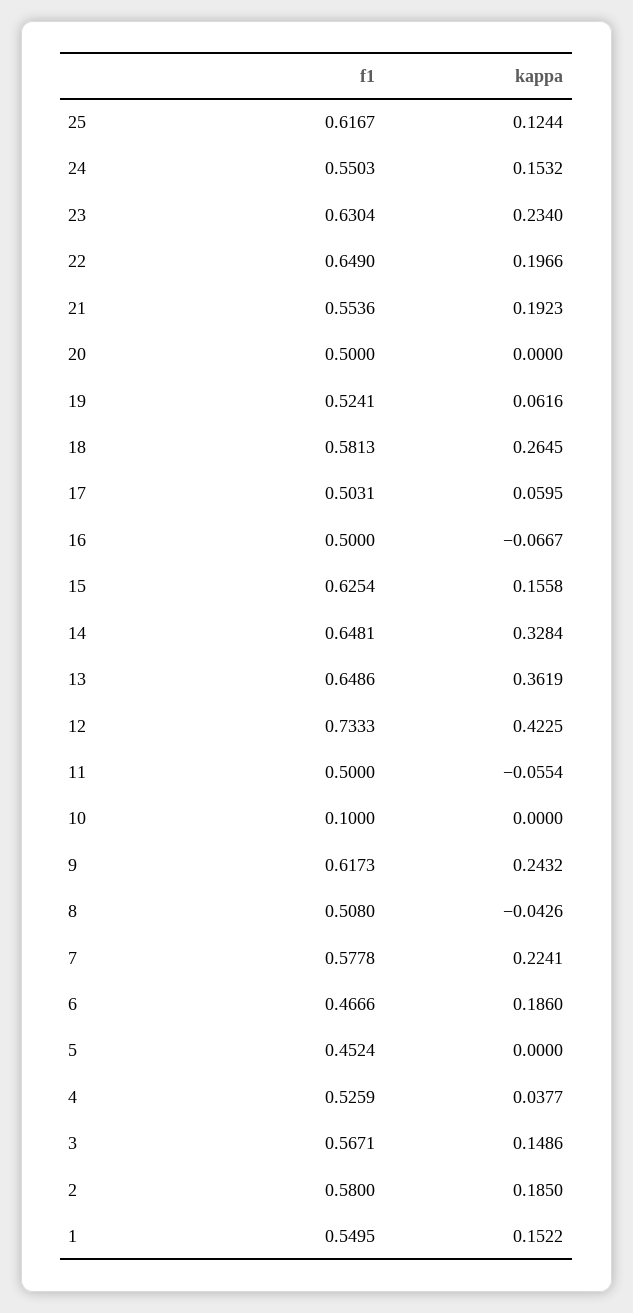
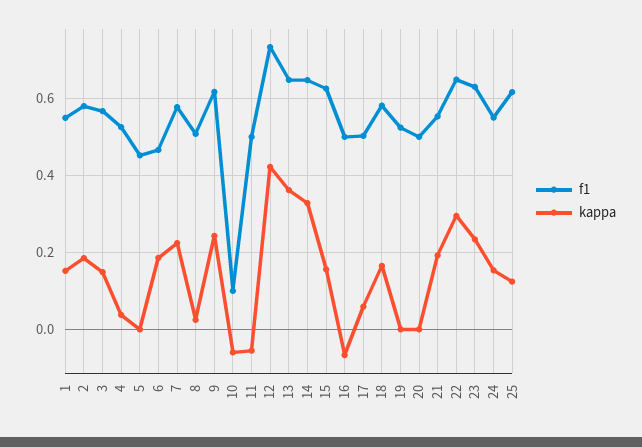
kappa, 22: 0.1966 -> 0.3
kappa, 19: 0.0616 -> 0
kappa, 18: 0.2645 -> 0.16
kappa, 10: 0 -> -0.06
kappa, 8: -0.0426 -> 0.02

